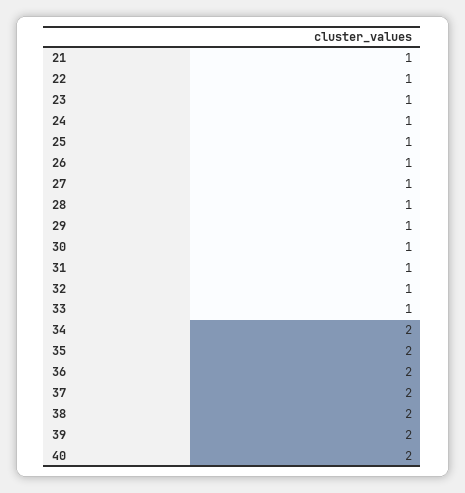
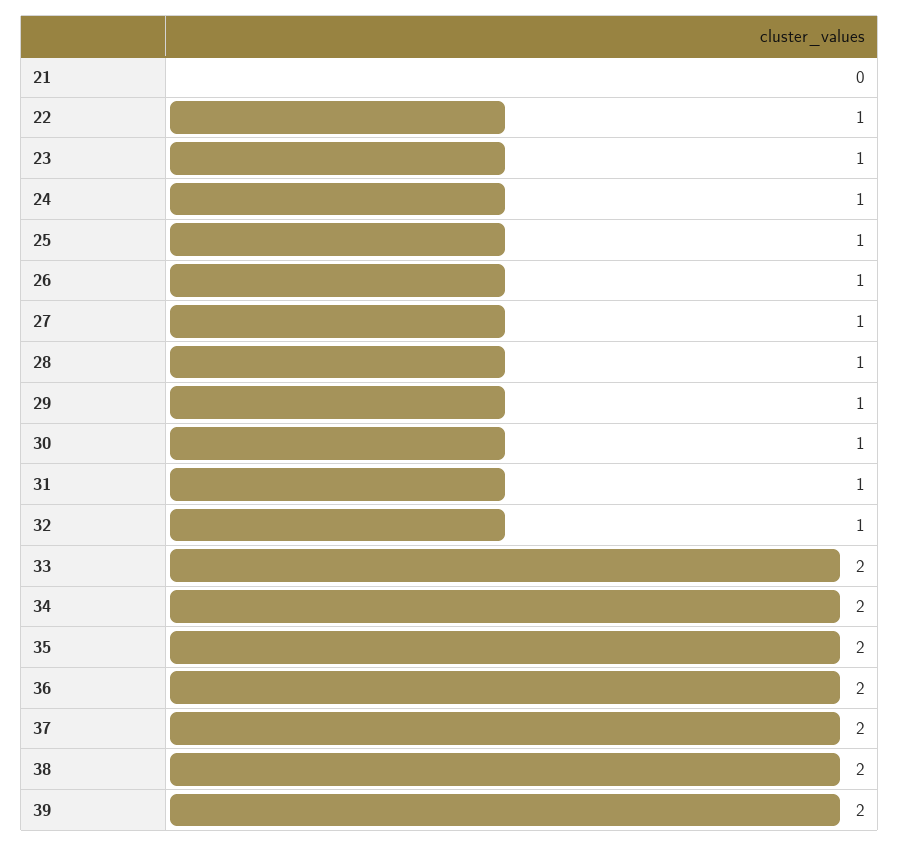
21: 1 -> 0
33: 1 -> 2
40: 2 -> none

